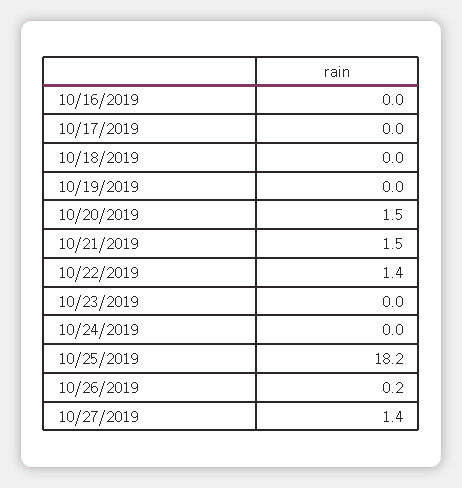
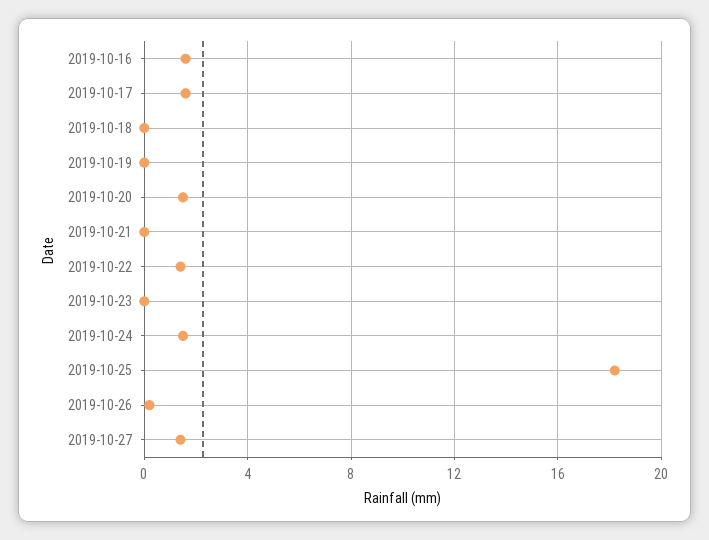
10/16/2019: 0 -> 1.5
10/17/2019: 0 -> 1.5
10/21/2019: 1.5 -> 0
10/24/2019: 0 -> 1.5

